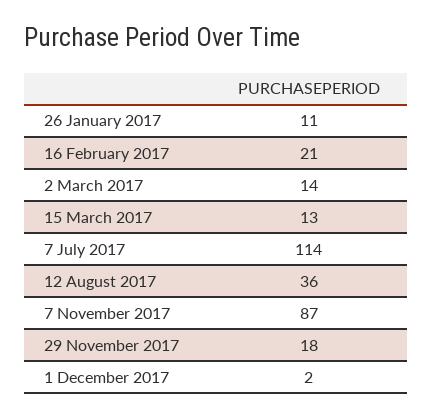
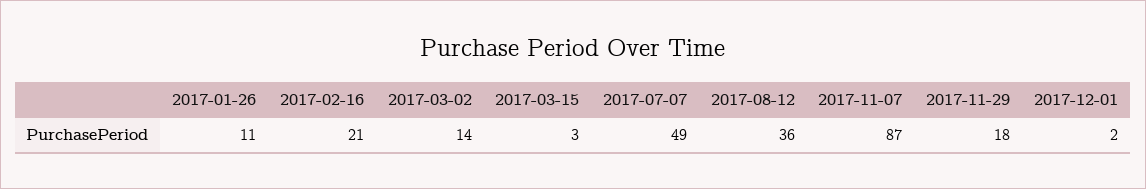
15 March 2017: 13 -> 3
7 July 2017: 114 -> 49

